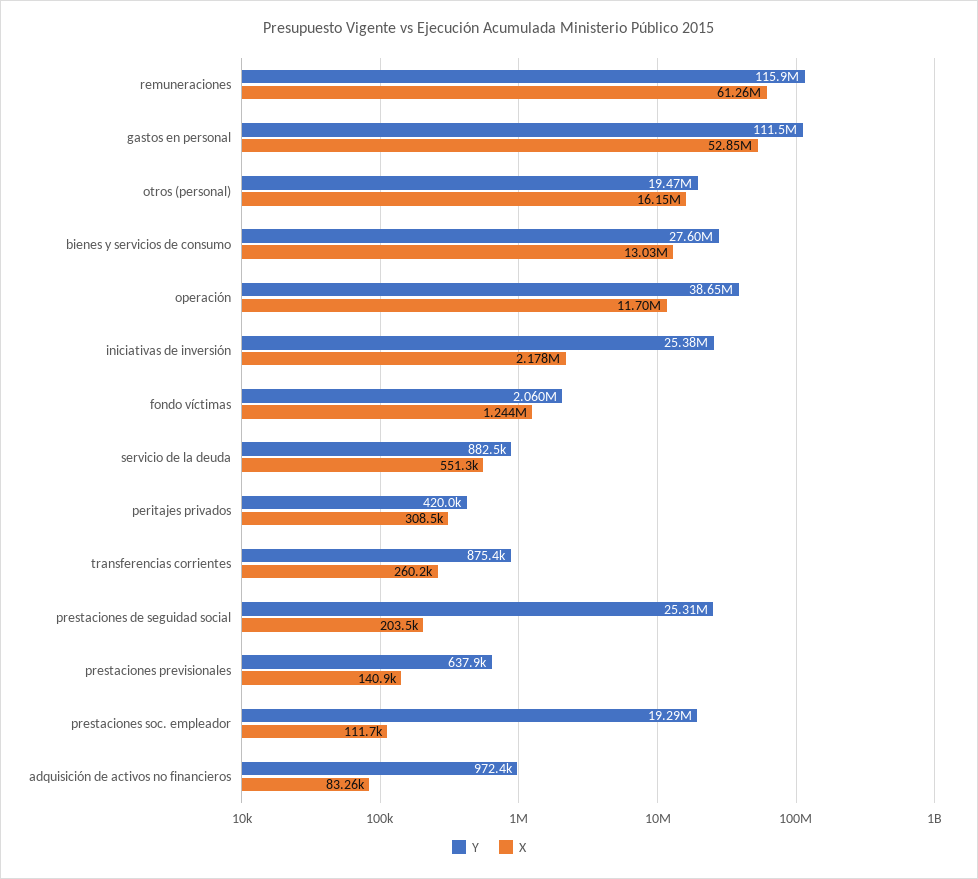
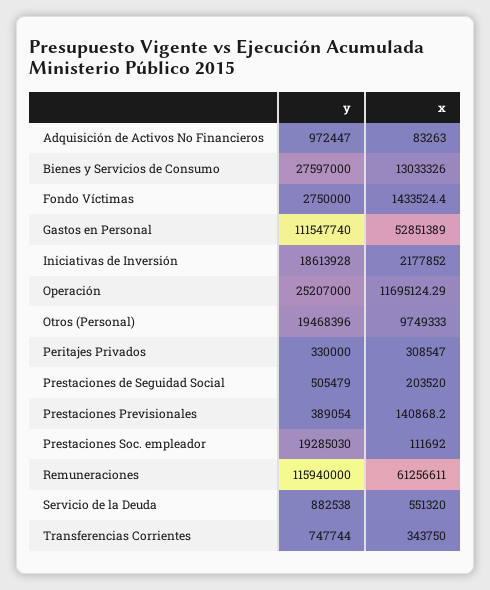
X, otros (personal): 16150000 -> 9749333
Y, operación: 38650000 -> 25207000
Y, iniciativas de inversión: 25380000 -> 18613928
Y, fondo víctimas: 2060000 -> 2750000
X, fondo víctimas: 1244000 -> 1433524.4
Y, peritajes privados: 420000 -> 330000
Y, transferencias corrientes: 875400 -> 747744
X, transferencias corrientes: 260200 -> 343750
Y, prestaciones de seguidad social: 25310000 -> 505479
Y, prestaciones previsionales: 637900 -> 389054

